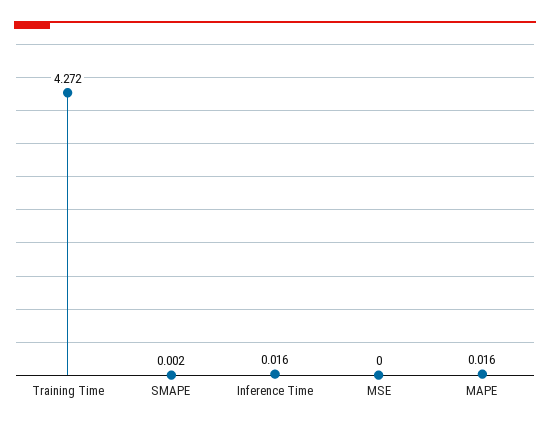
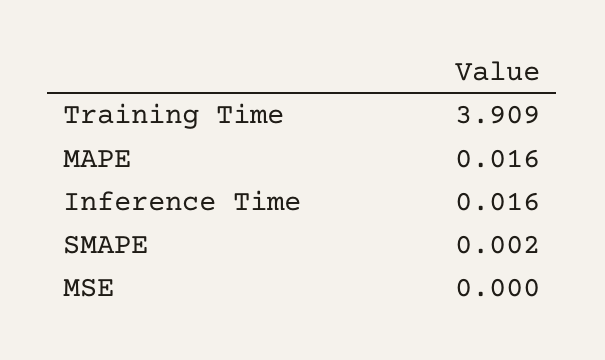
Training Time: 4.272 -> 3.909

